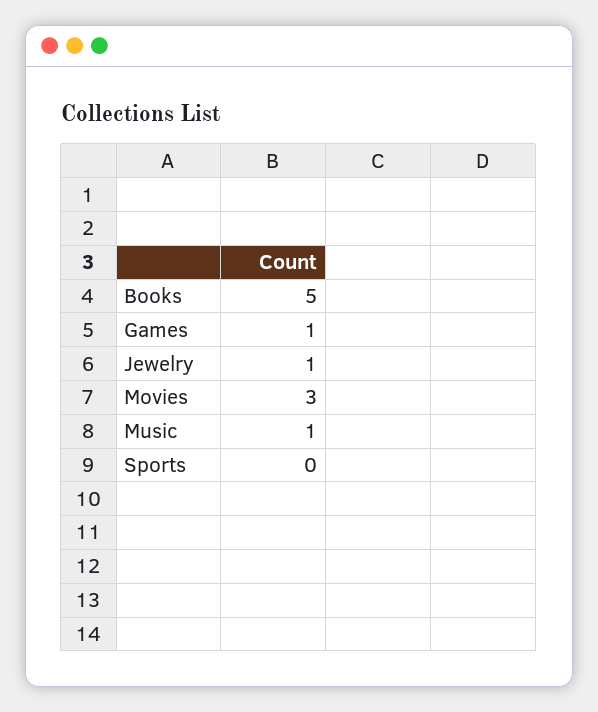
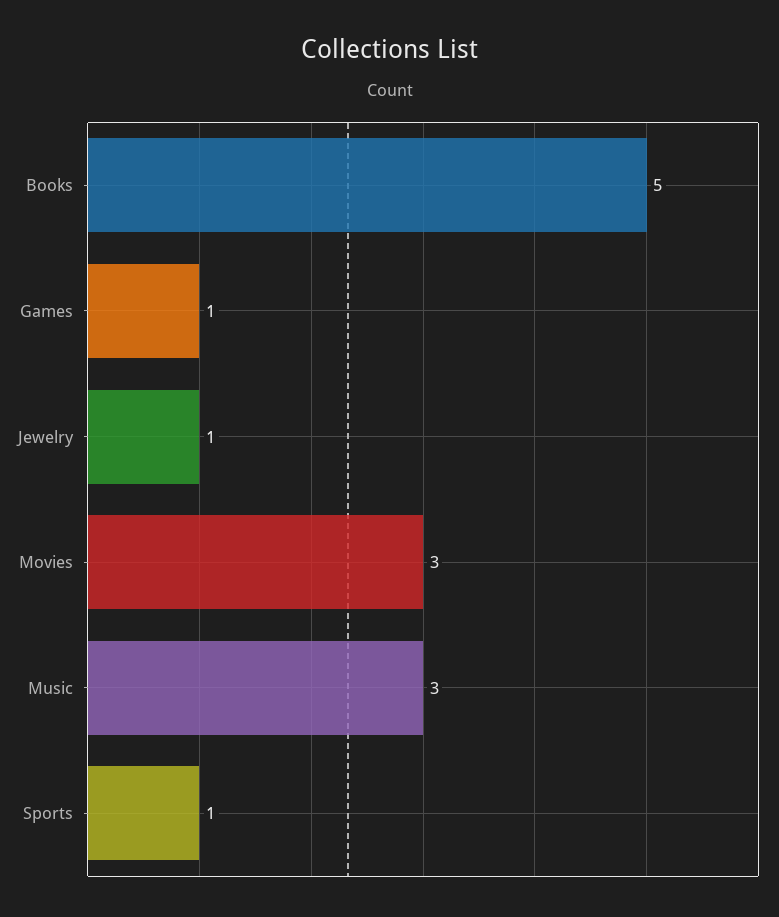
Music: 1 -> 3
Sports: 0 -> 1

